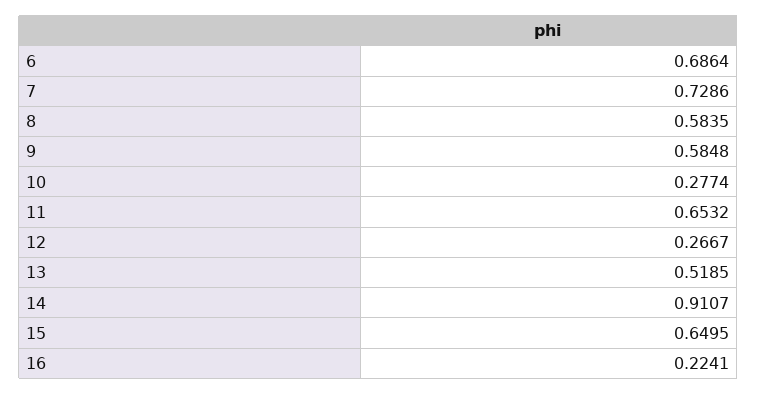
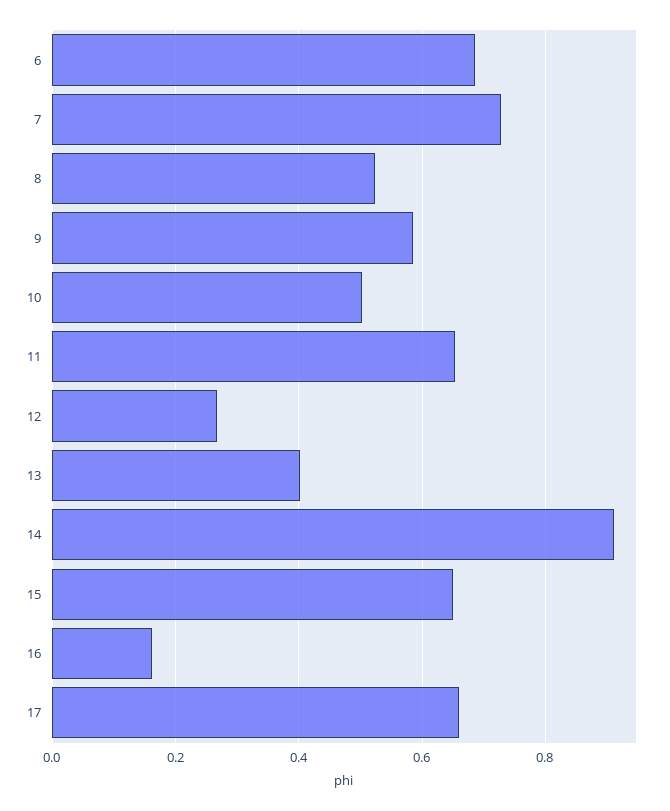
8: 0.5835 -> 0.52
10: 0.2774 -> 0.5
13: 0.5185 -> 0.4
16: 0.2241 -> 0.16
17: none -> 0.66

